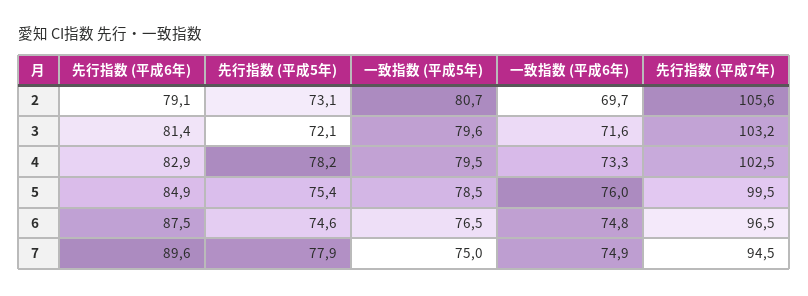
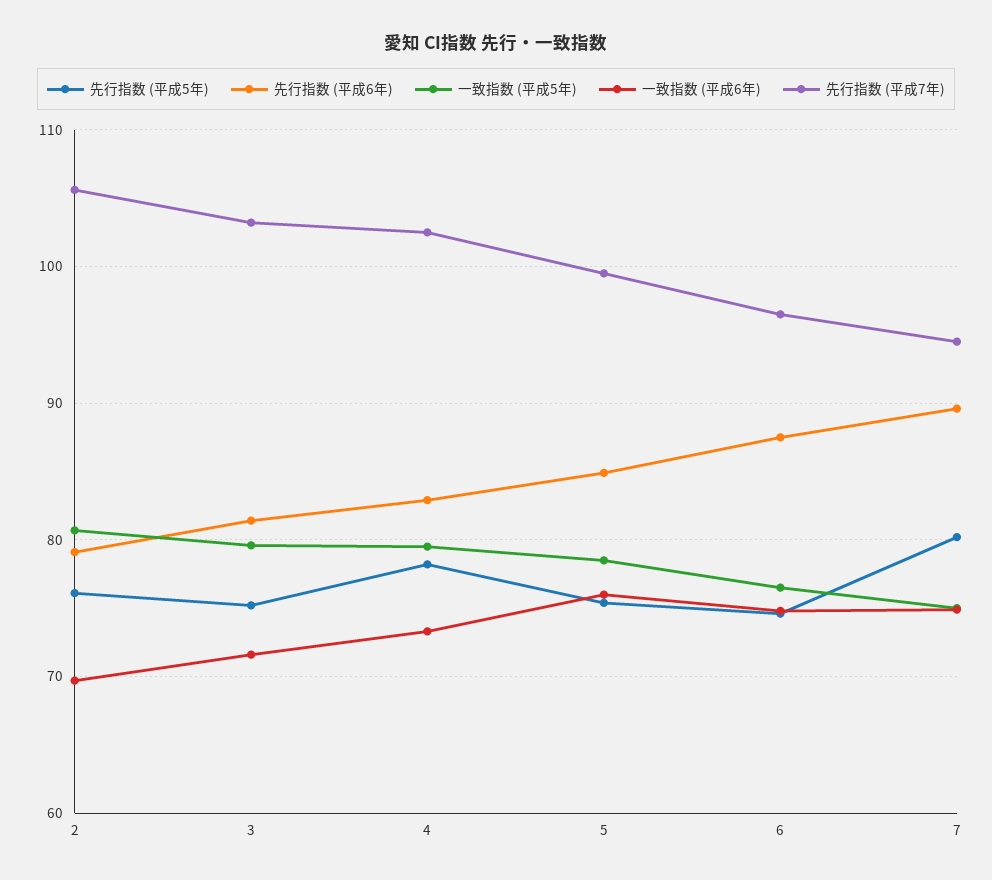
先行指数 (平成5年), 2: 73.1 -> 76
先行指数 (平成5年), 3: 72.1 -> 75
先行指数 (平成5年), 7: 77.9 -> 80

